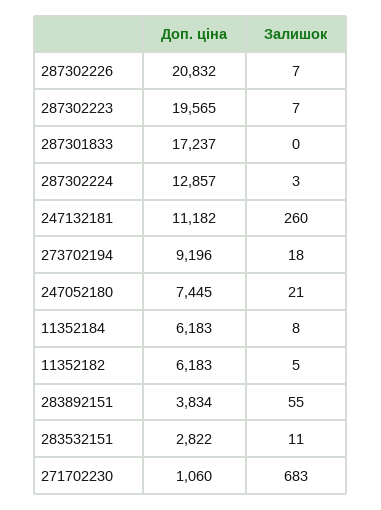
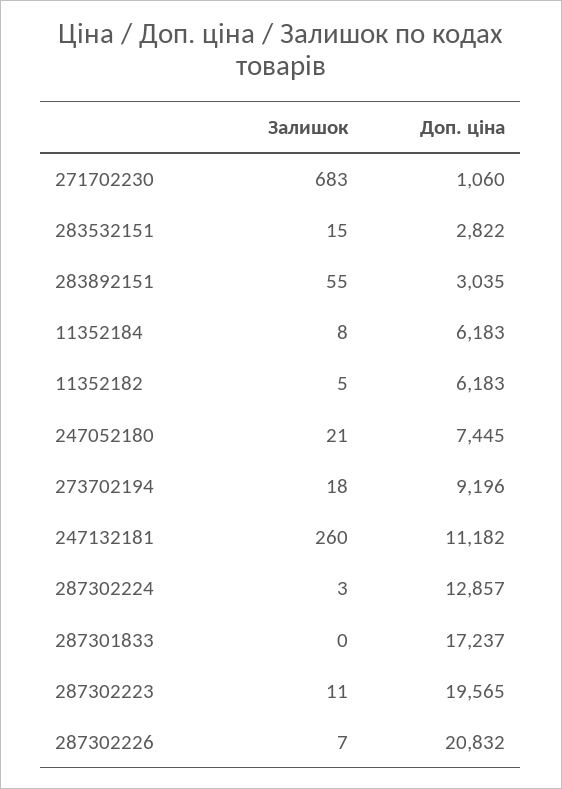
Залишок, 287302223: 7 -> 11
Доп. ціна, 283892151: 3834 -> 3035
Залишок, 283532151: 11 -> 15

